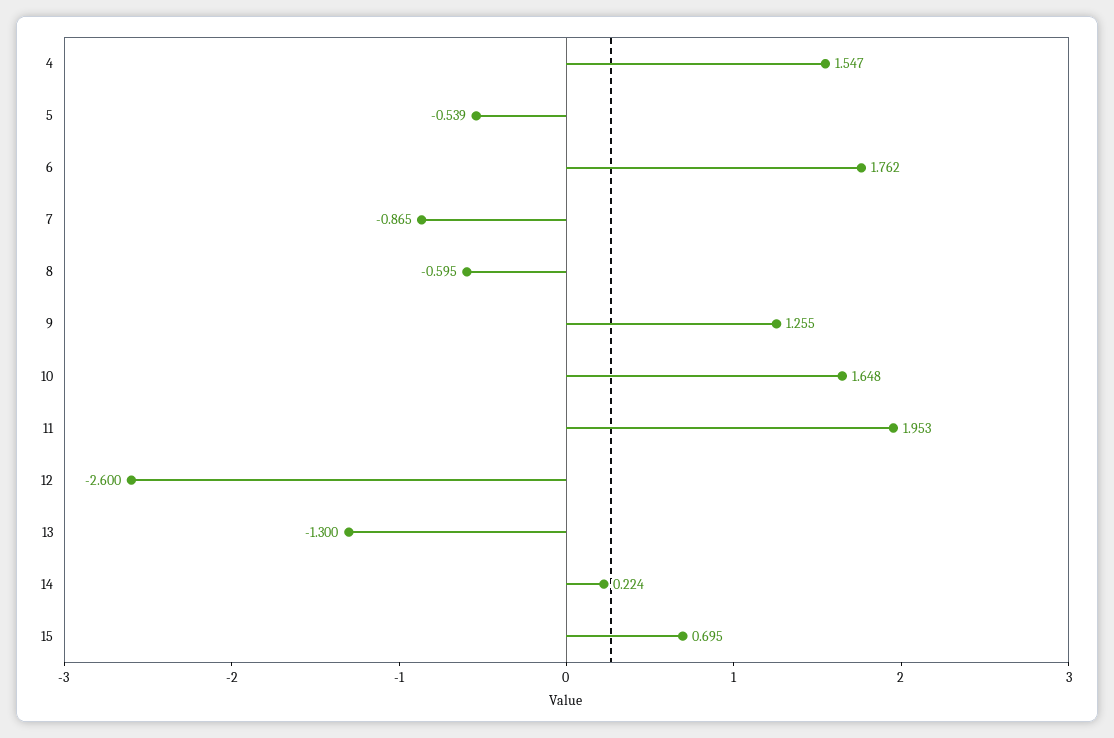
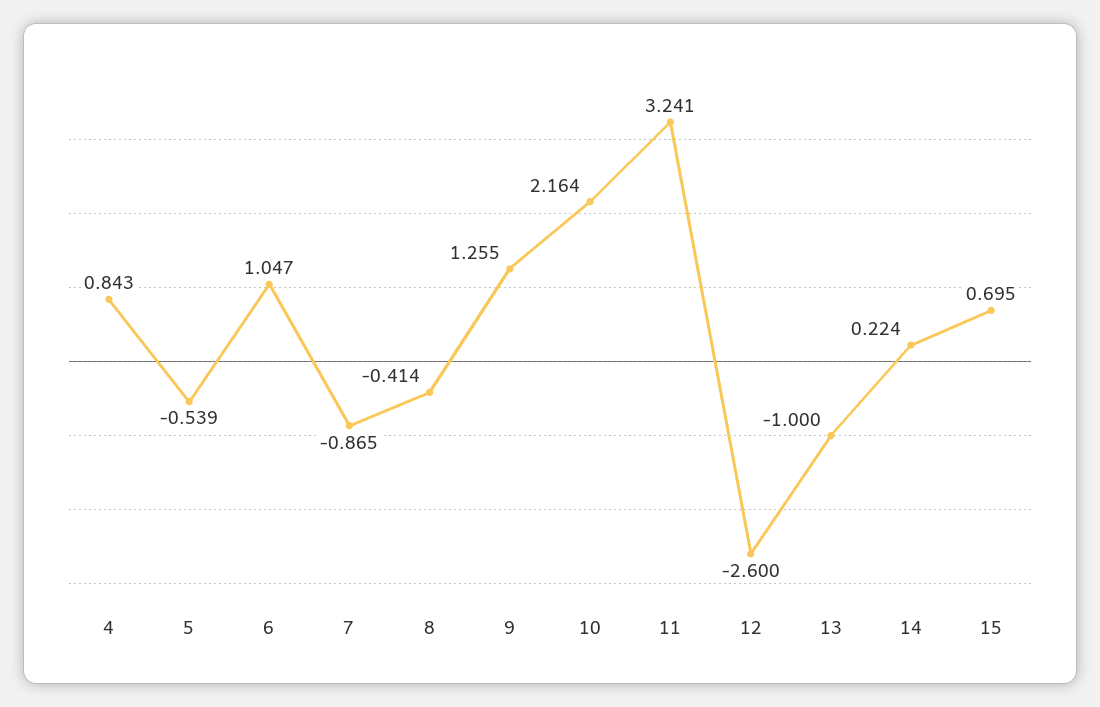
4: 1.547 -> 0.843
6: 1.762 -> 1.047
8: -0.595 -> -0.414
10: 1.648 -> 2.164
11: 1.953 -> 3.241
13: -1.3 -> -1

